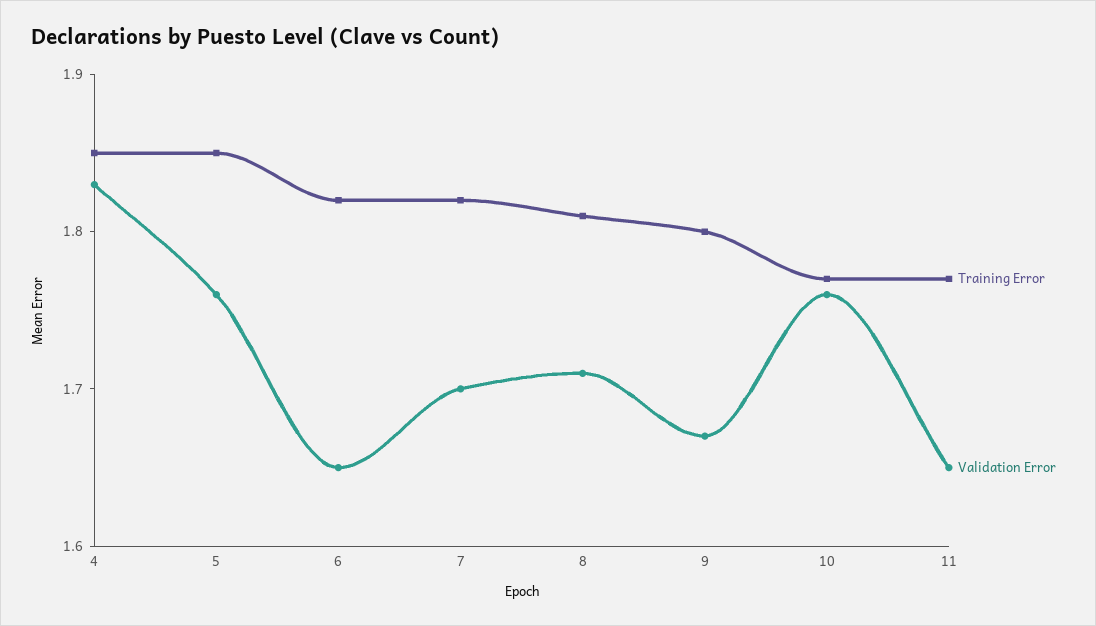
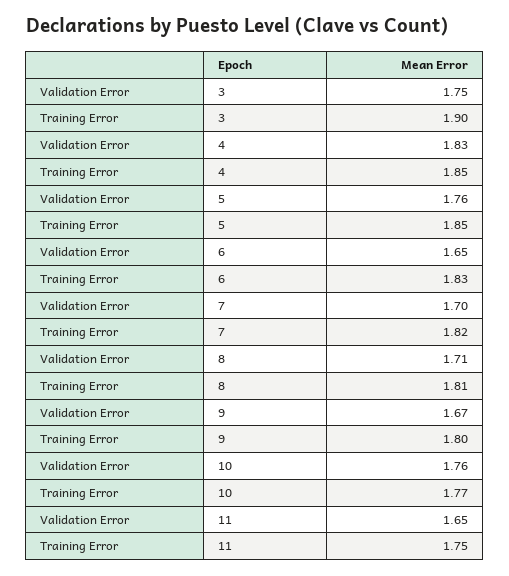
Training Error, 6: 1.82 -> 1.83
Training Error, 11: 1.77 -> 1.75
Validation Error, 3: none -> 1.75
Training Error, 3: none -> 1.9

